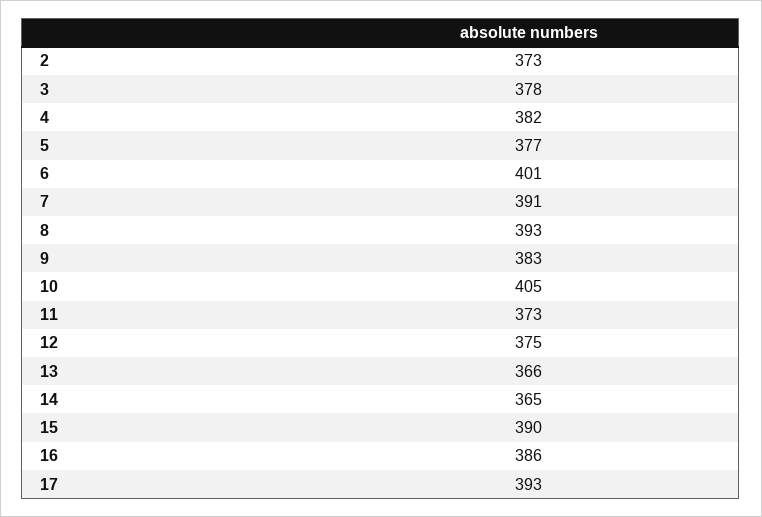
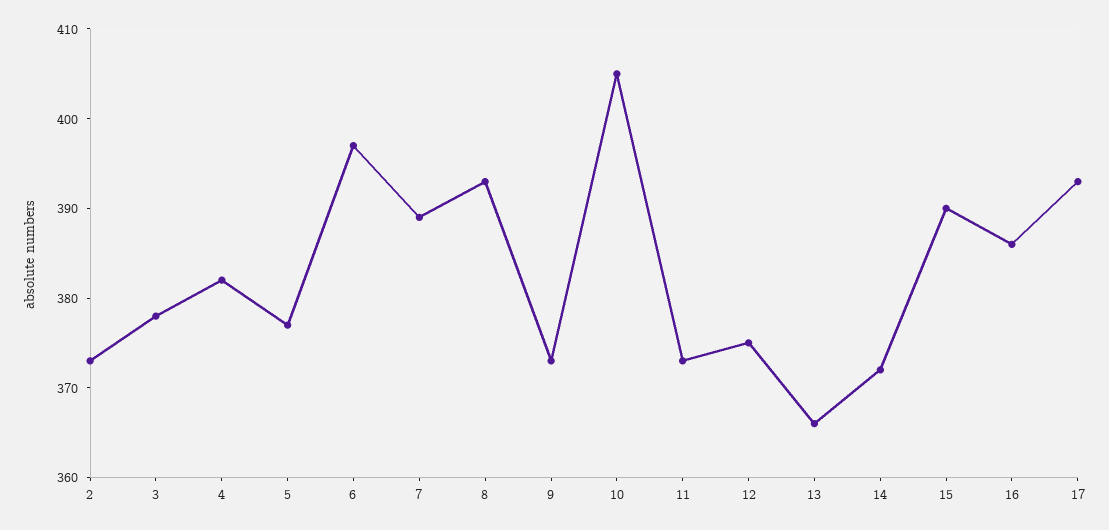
6: 401 -> 397
7: 391 -> 389
9: 383 -> 373
14: 365 -> 372

